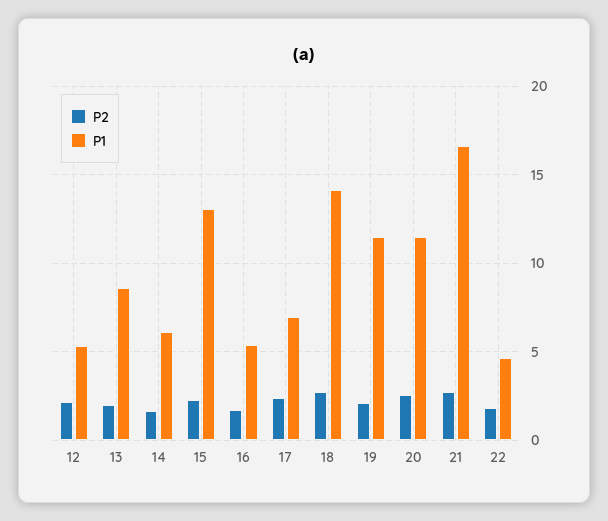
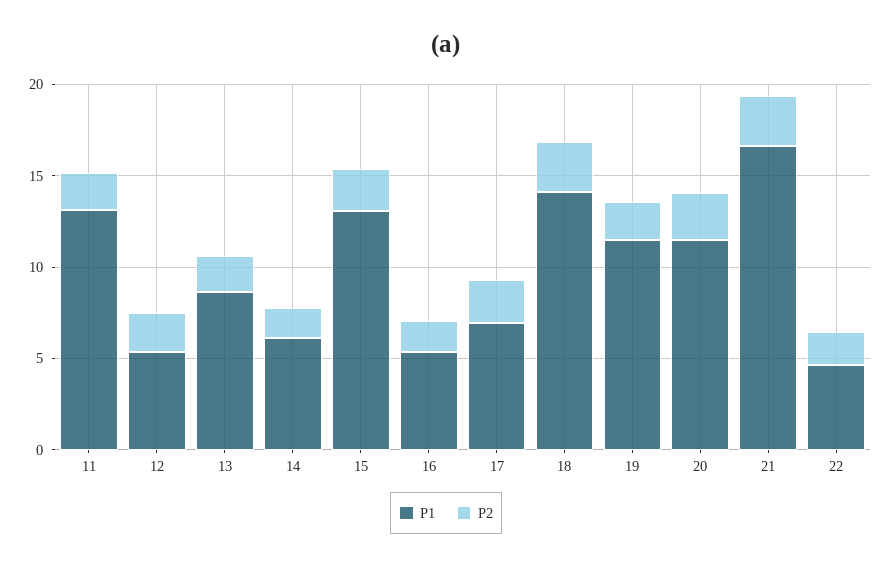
P1, 11: none -> 13
P2, 11: none -> 2

